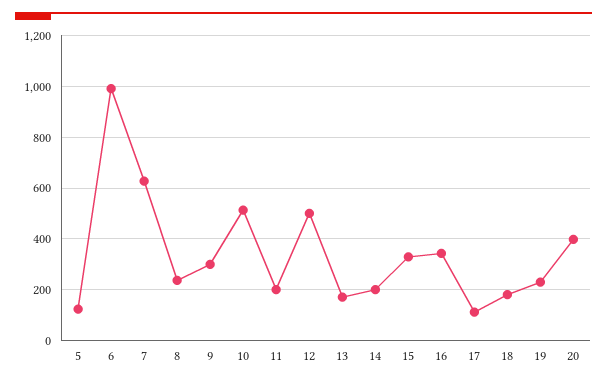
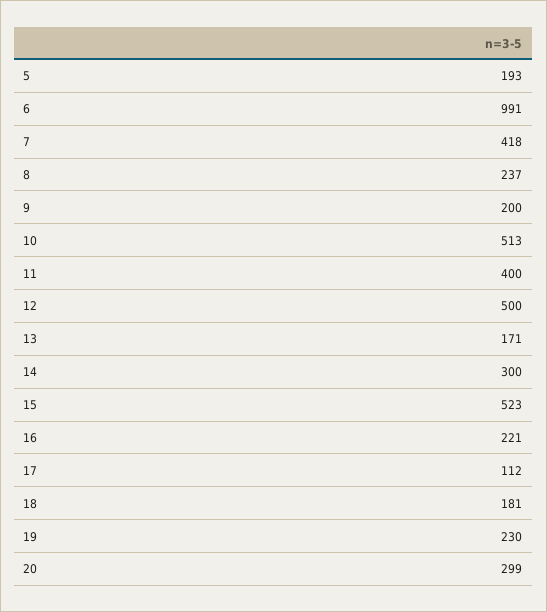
5: 125 -> 193
7: 625 -> 418
9: 300 -> 200
11: 200 -> 400
14: 200 -> 300
15: 325 -> 523
16: 350 -> 221
20: 400 -> 299

